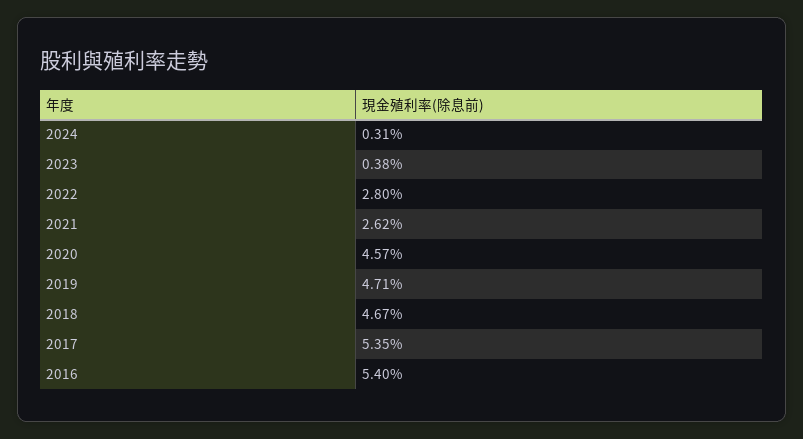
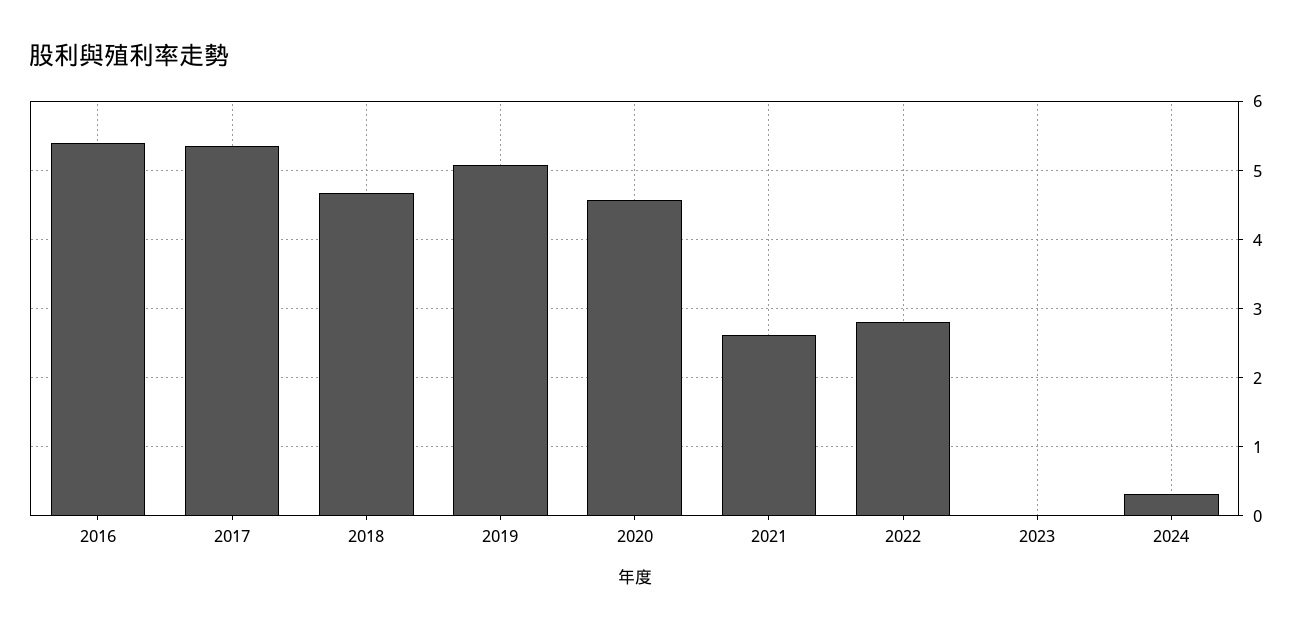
2023: 0.38 -> 0
2019: 4.71 -> 5.1

